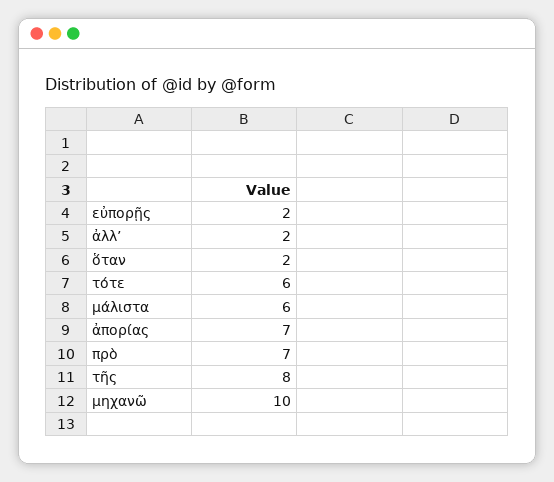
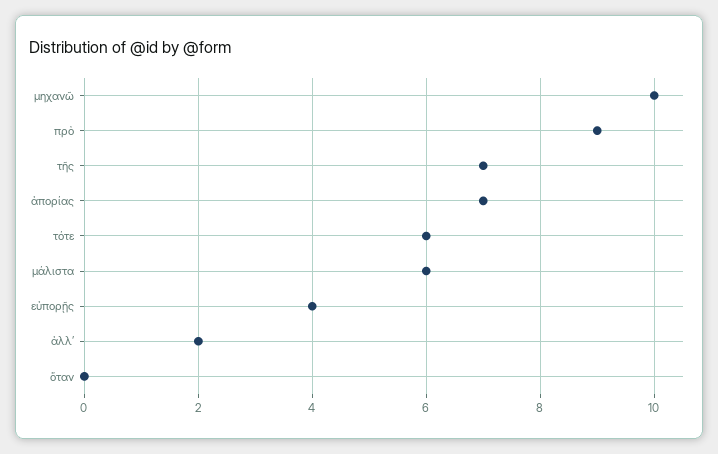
εὐπορῇς: 2 -> 4
ὅταν: 2 -> 0
πρὸ: 7 -> 9
τῆς: 8 -> 7

